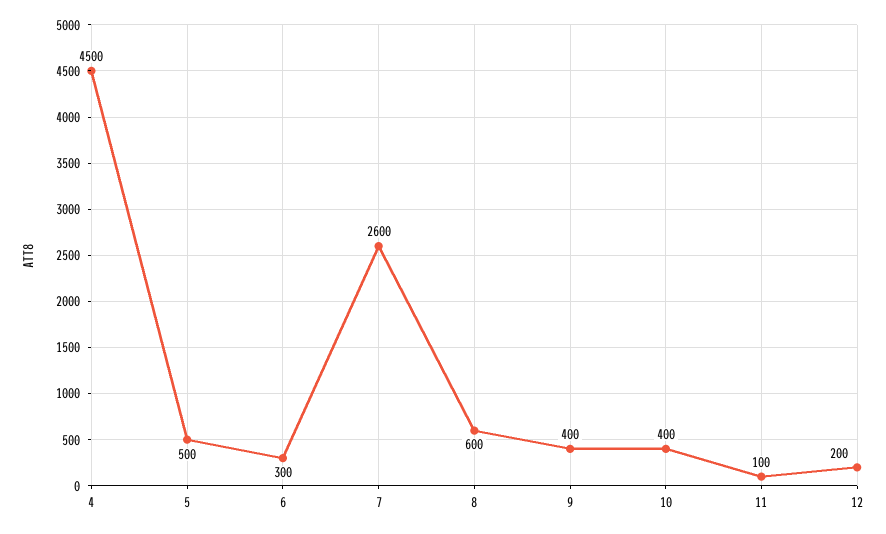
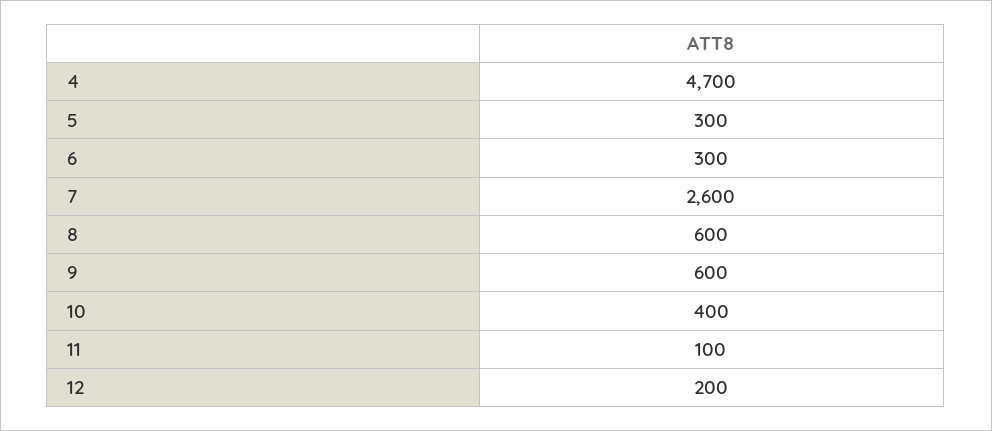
4: 4500 -> 4700
5: 500 -> 300
9: 400 -> 600

